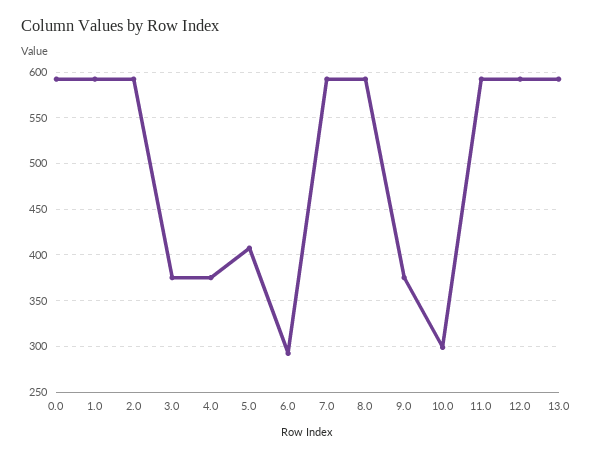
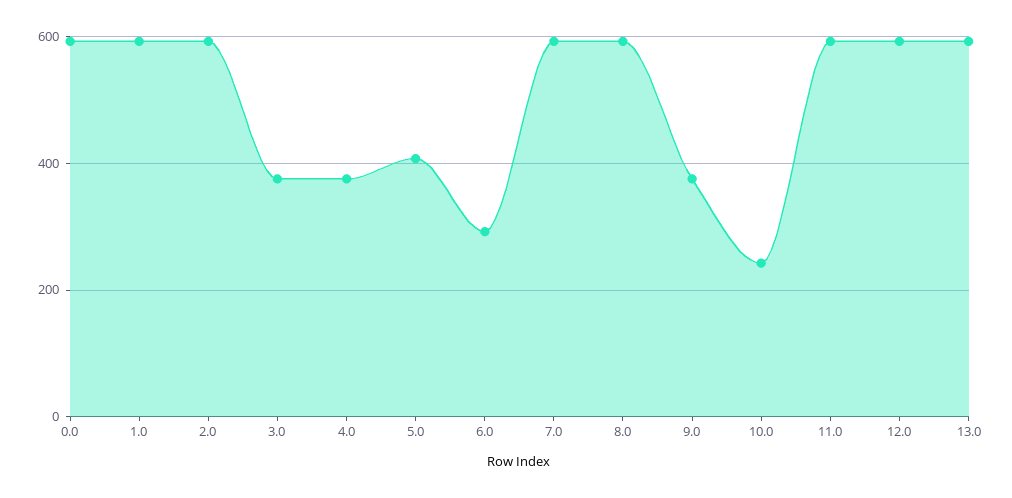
10.0: 300 -> 240

